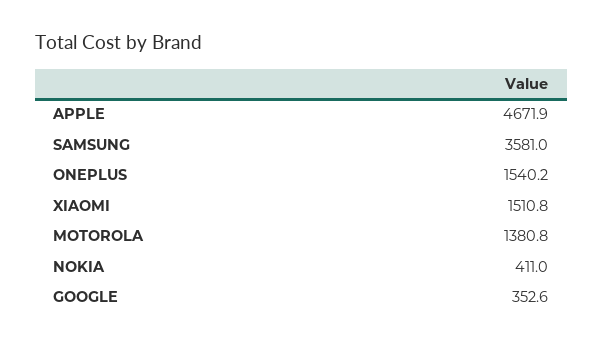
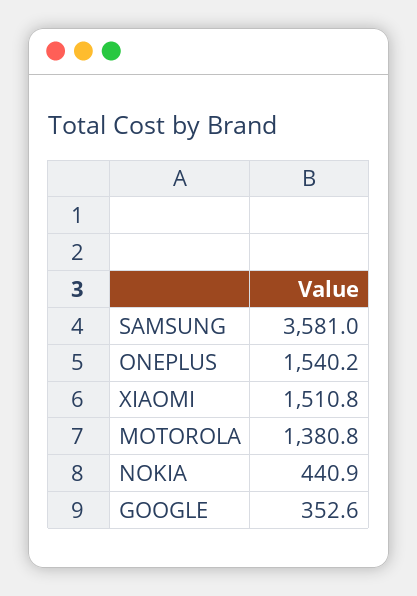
APPLE: 4671.9 -> none
NOKIA: 411 -> 440.9

